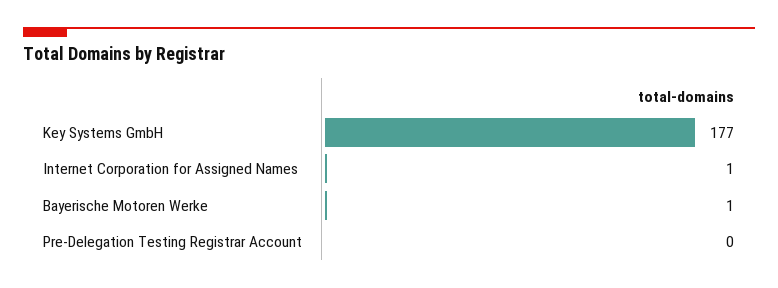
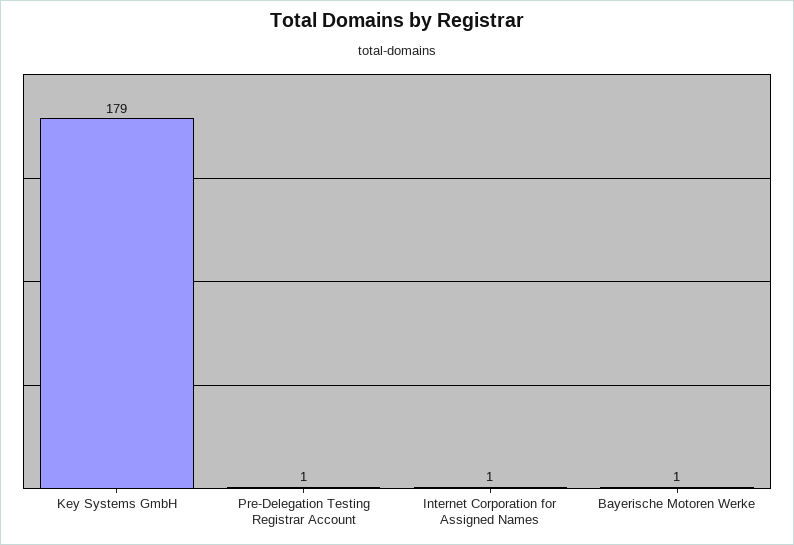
Key Systems GmbH: 177 -> 179
Pre-Delegation Testing Registrar Account: 0 -> 1

